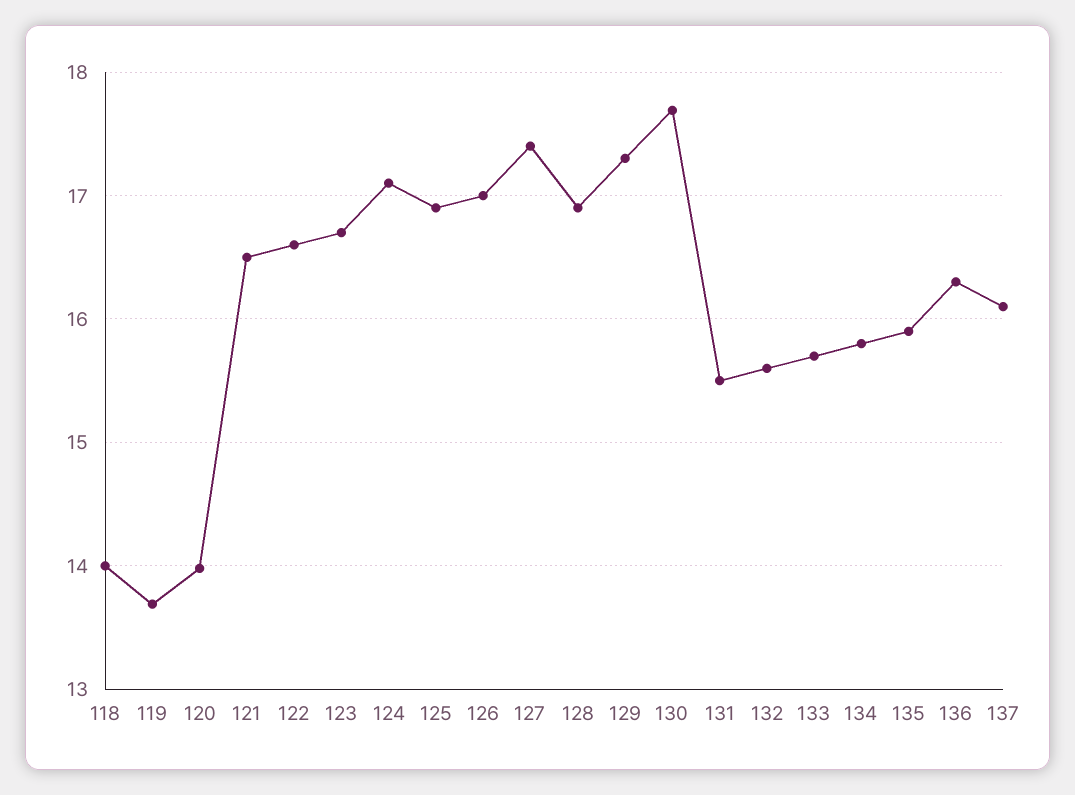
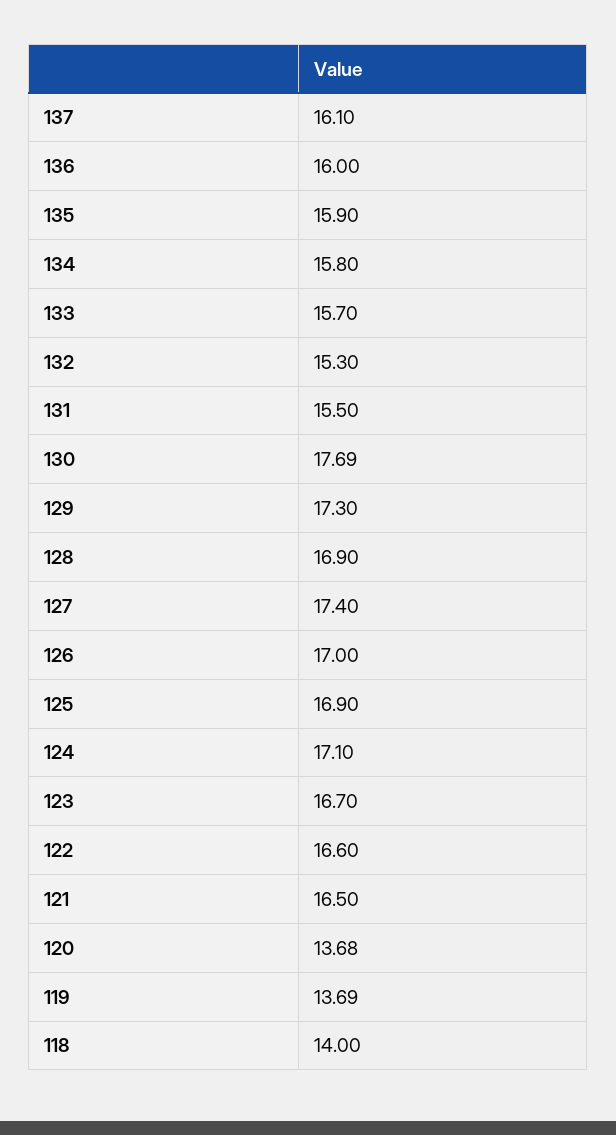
120: 14 -> 13.68
132: 15.6 -> 15.3
136: 16.3 -> 16

